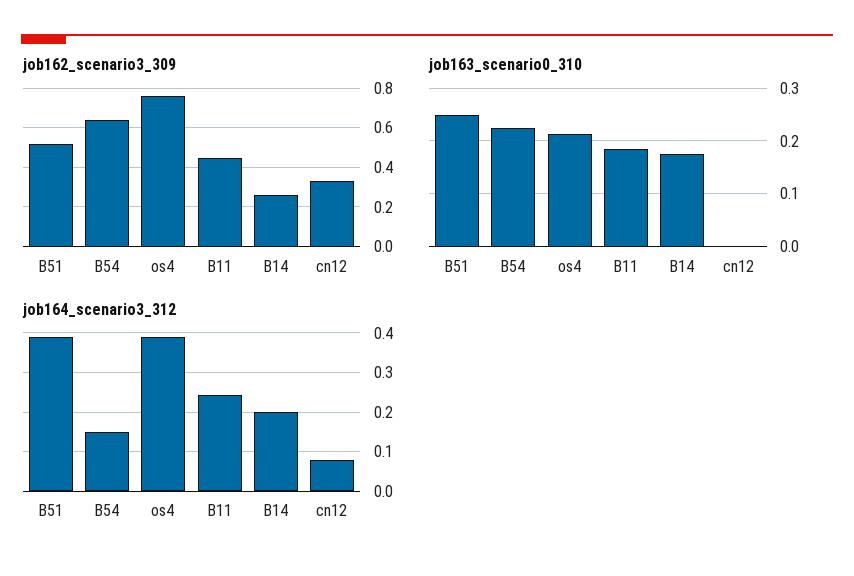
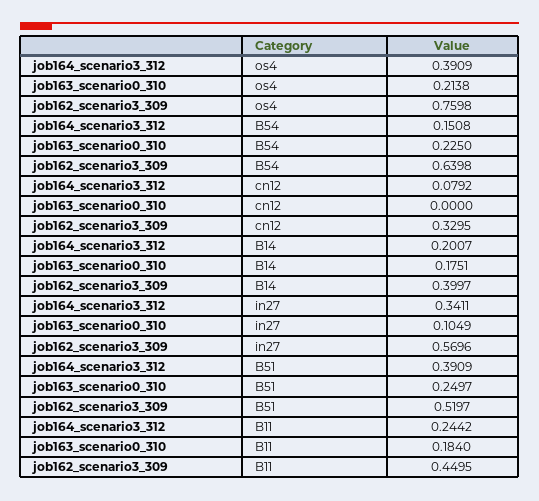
job162_scenario3_309, B14: 0.25 -> 0.3997
job164_scenario3_312, in27: none -> 0.3411
job163_scenario0_310, in27: none -> 0.1049
job162_scenario3_309, in27: none -> 0.5696

